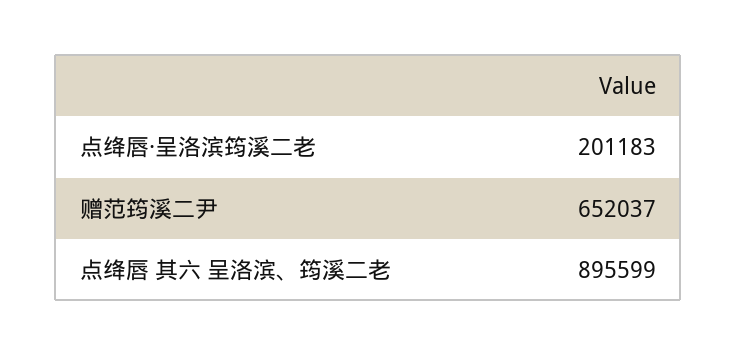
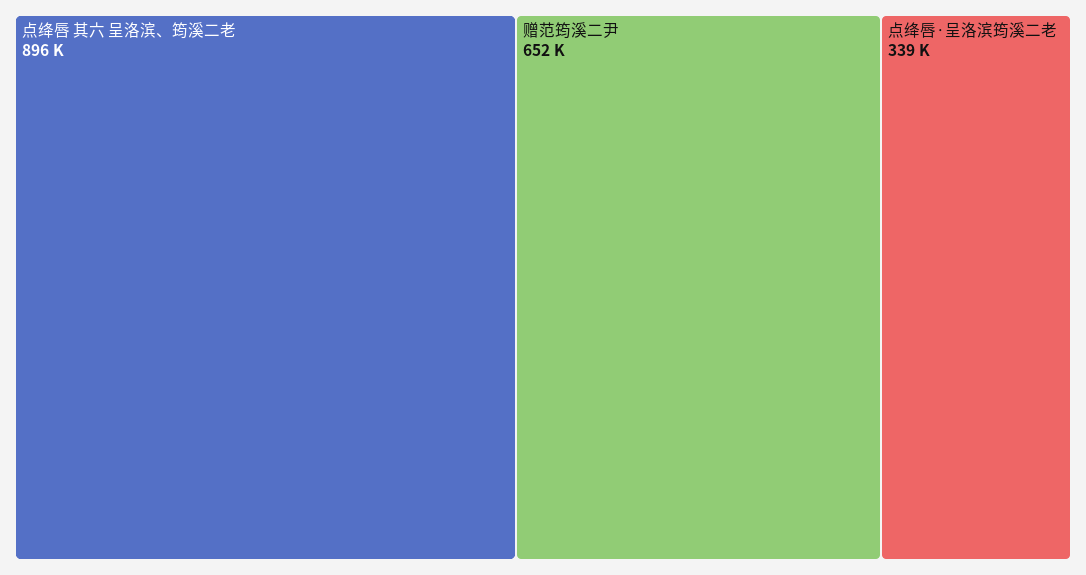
点绛唇·呈洛滨筠溪二老: 201183 -> 339000

